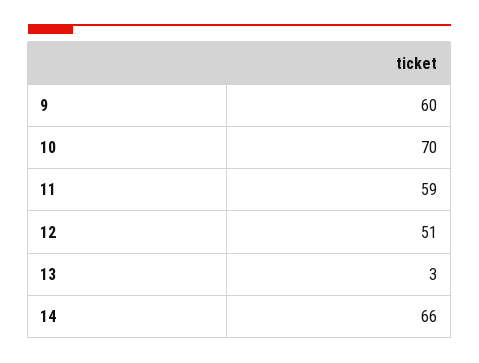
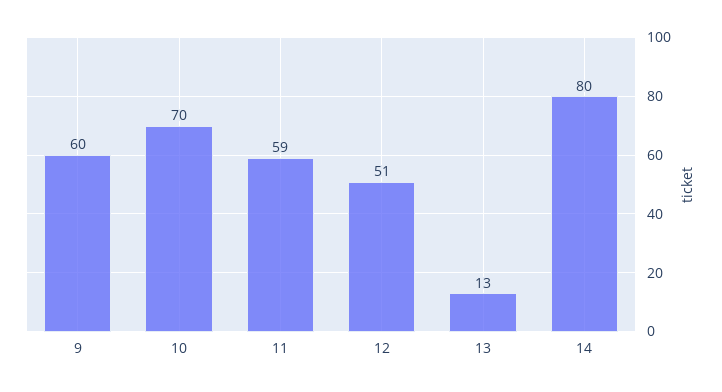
13: 3 -> 13
14: 66 -> 80

